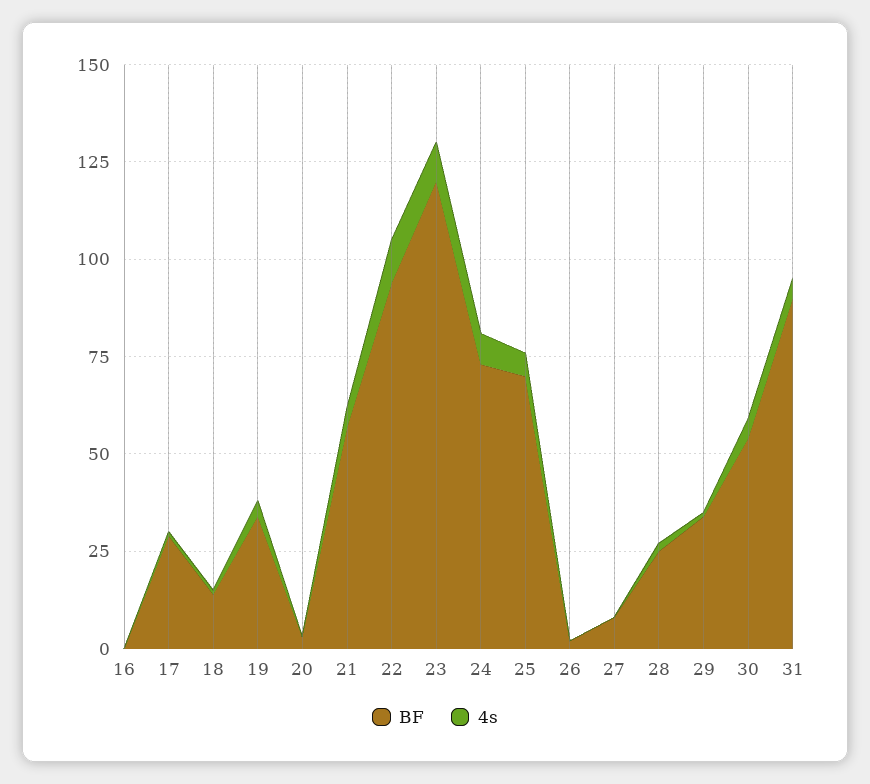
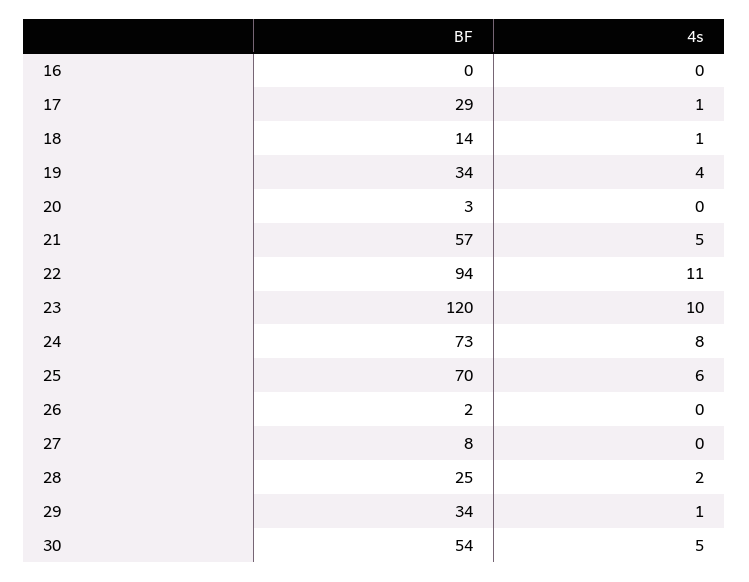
BF, 31: 90 -> none
4s, 31: 5 -> none

